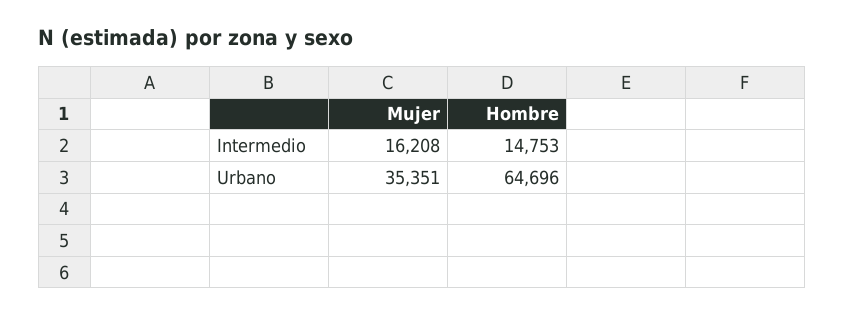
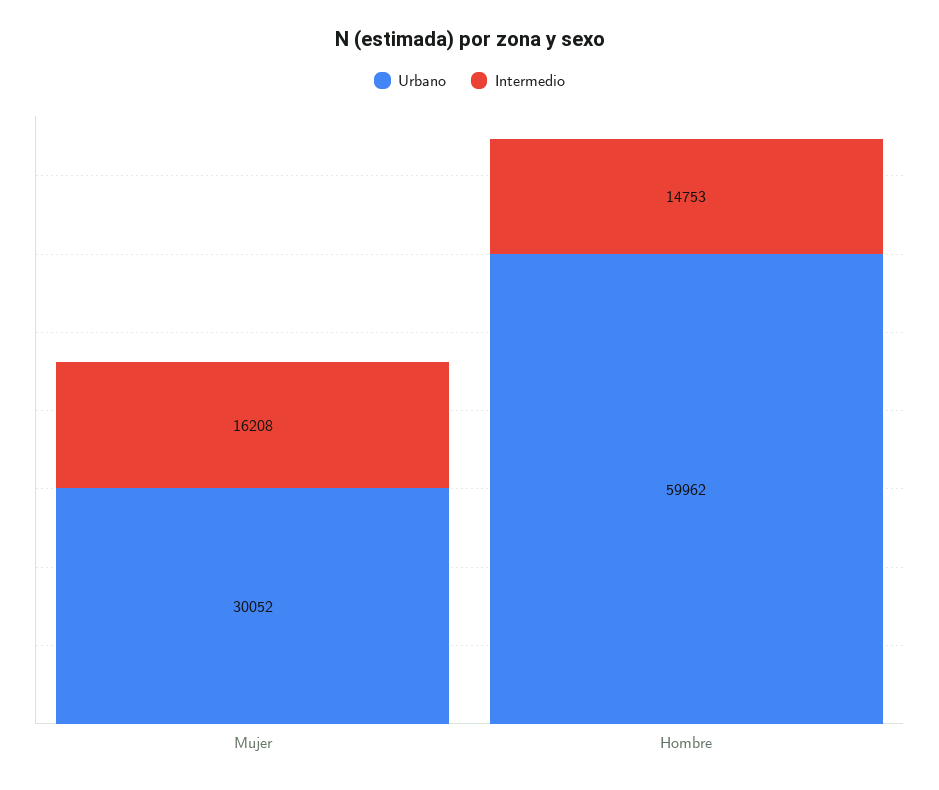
Urbano, Mujer: 35351 -> 30052
Urbano, Hombre: 64696 -> 59962

